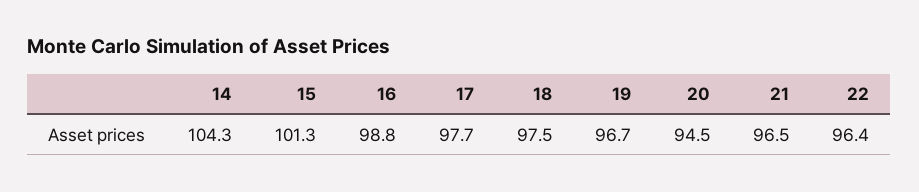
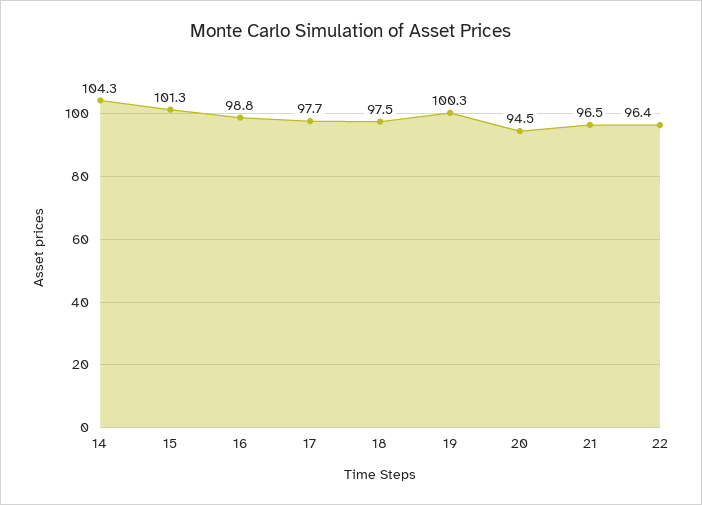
19: 96.7 -> 100.3

